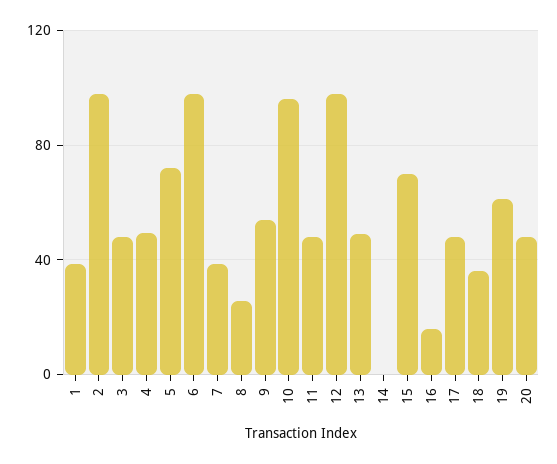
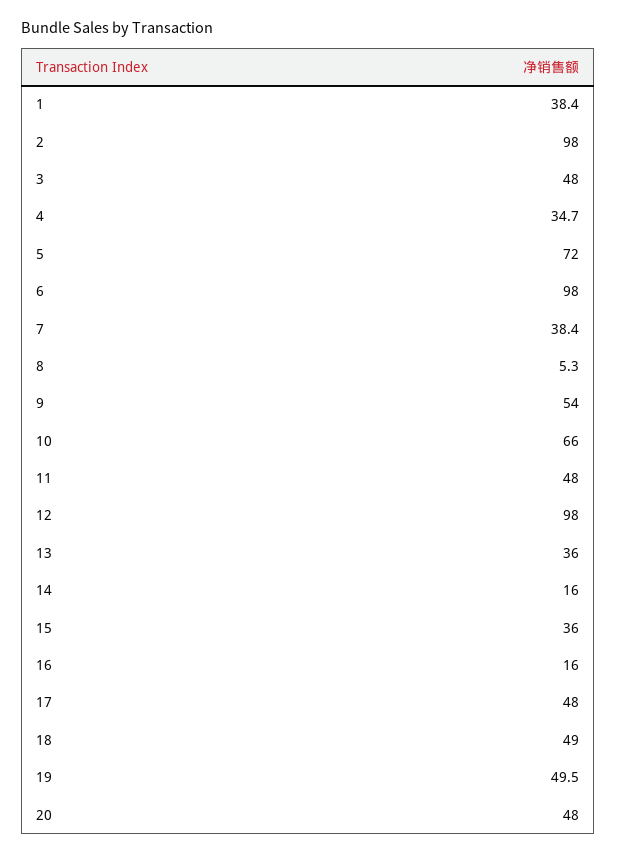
4: 50 -> 34.7
8: 25 -> 5.3
10: 95 -> 66
13: 50 -> 36
14: 0 -> 16
15: 70 -> 36
18: 35 -> 49
19: 60 -> 49.5

